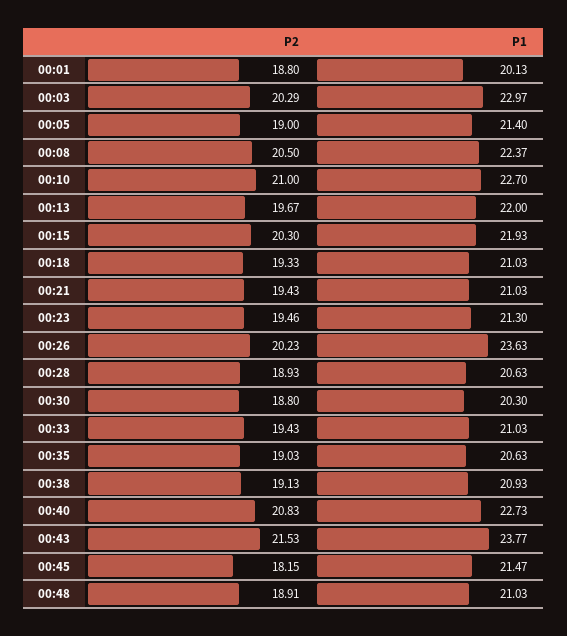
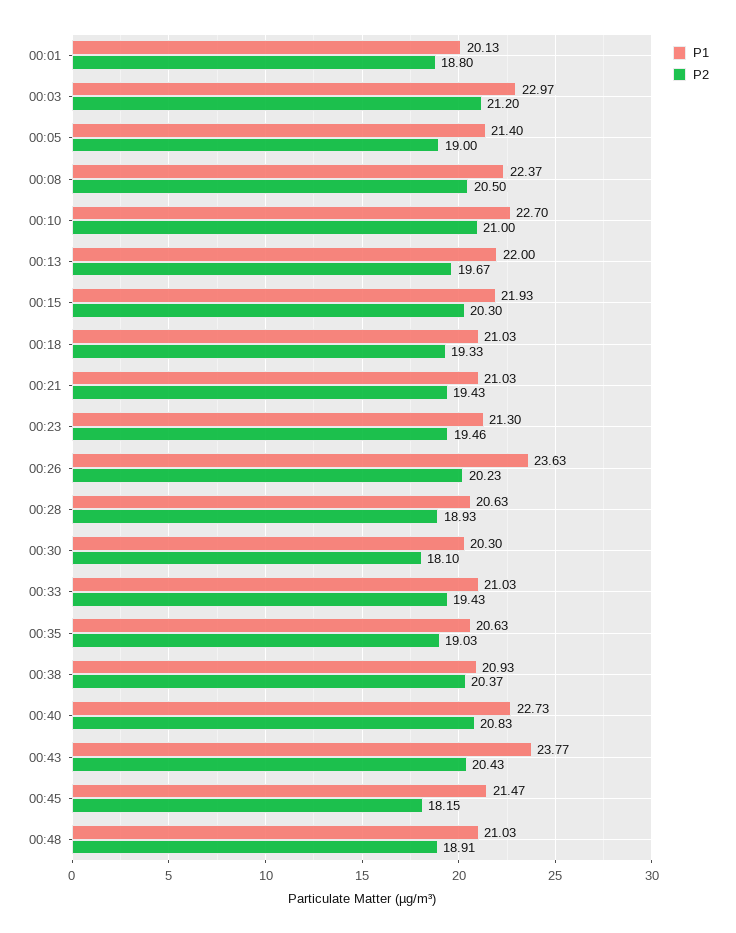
P2, 00:03: 20.29 -> 21.2
P2, 00:30: 18.8 -> 18.1
P2, 00:38: 19.13 -> 20.37
P2, 00:43: 21.53 -> 20.43

